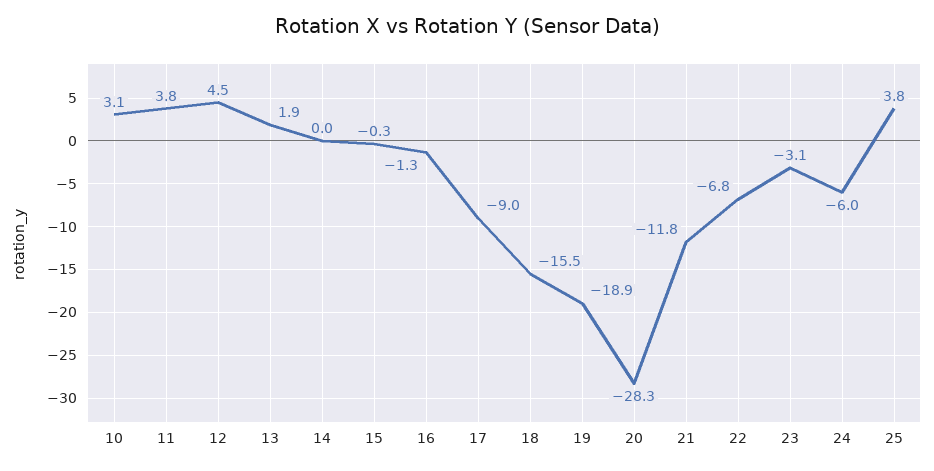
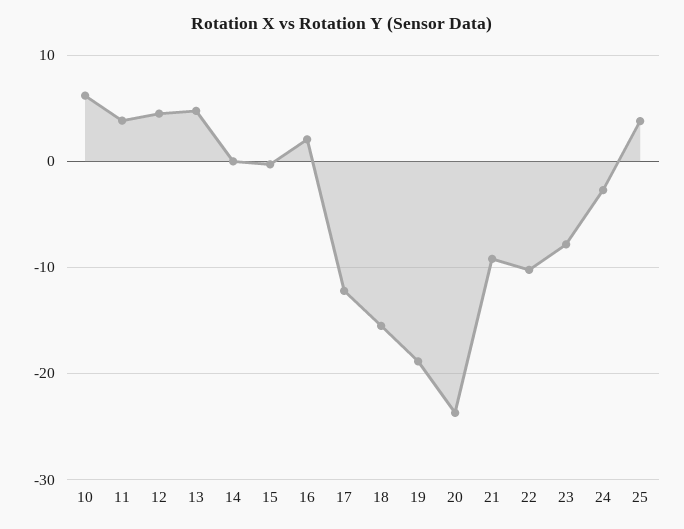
10: 3.1 -> 6
13: 1.9 -> 5
16: -1.3 -> 2
17: -9 -> -12
20: -28.3 -> -24
21: -11.8 -> -9
22: -6.8 -> -10
23: -3.1 -> -8
24: -6 -> -3

